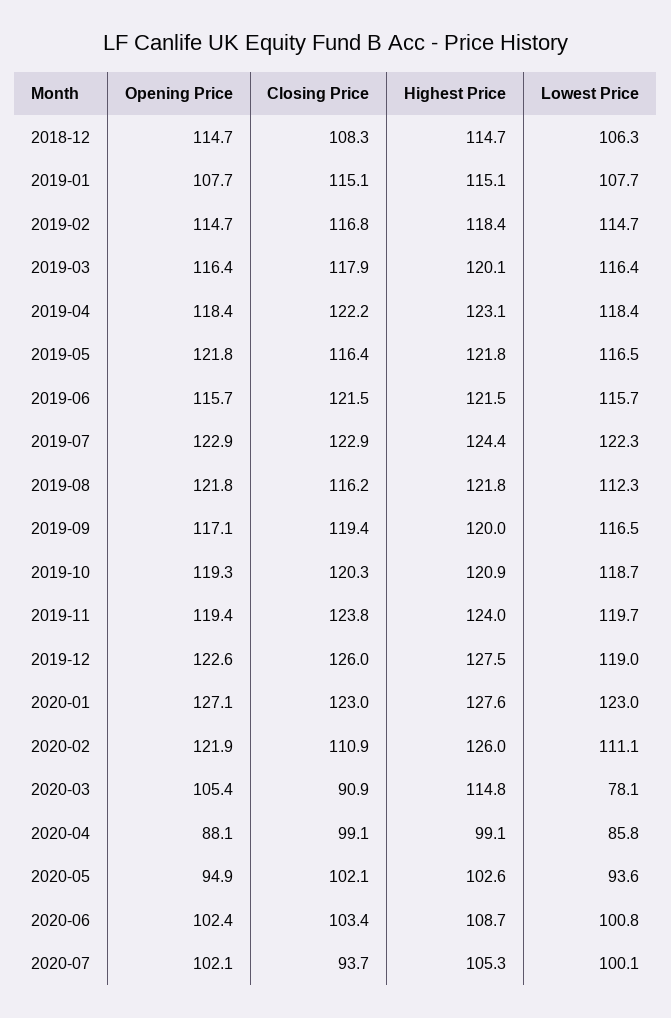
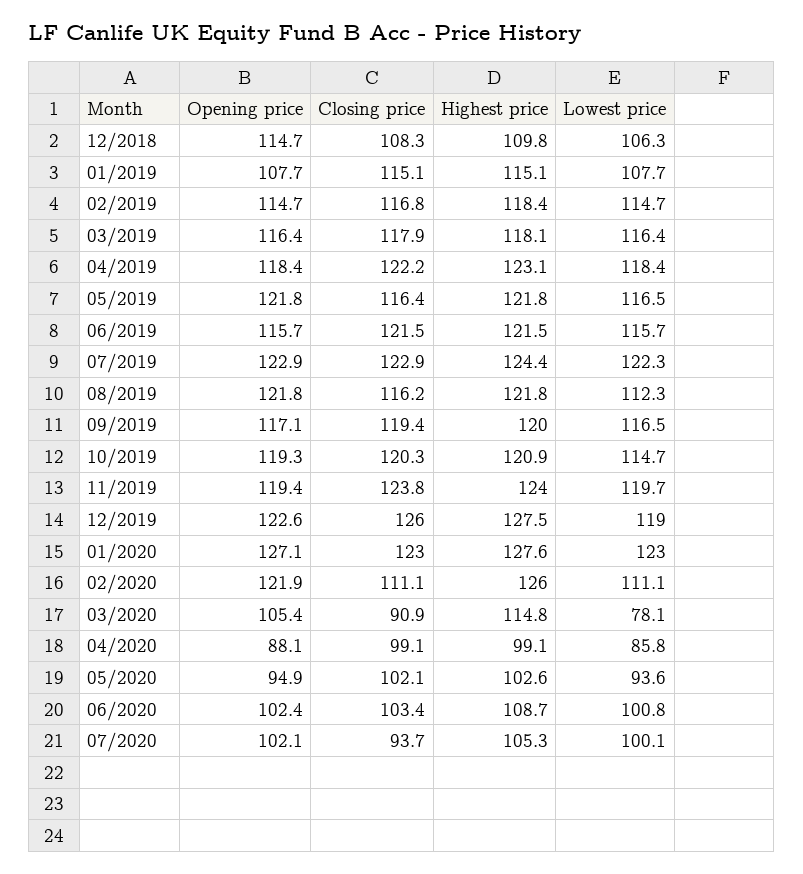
Highest Price, 2018-12: 114.7 -> 109.8
Highest Price, 2019-03: 120.1 -> 118.1
Lowest Price, 2019-10: 118.7 -> 114.7
Closing Price, 2020-02: 110.9 -> 111.1

